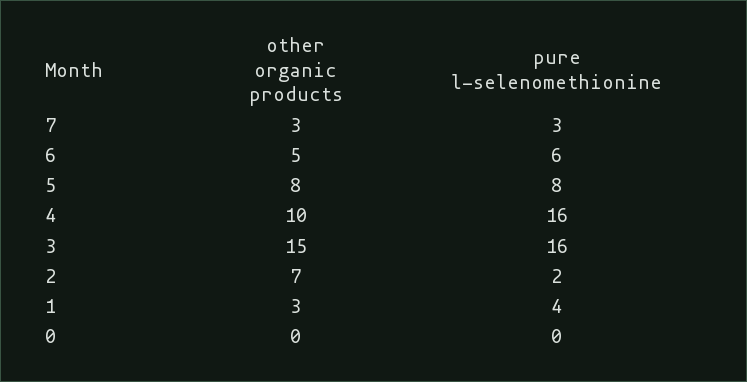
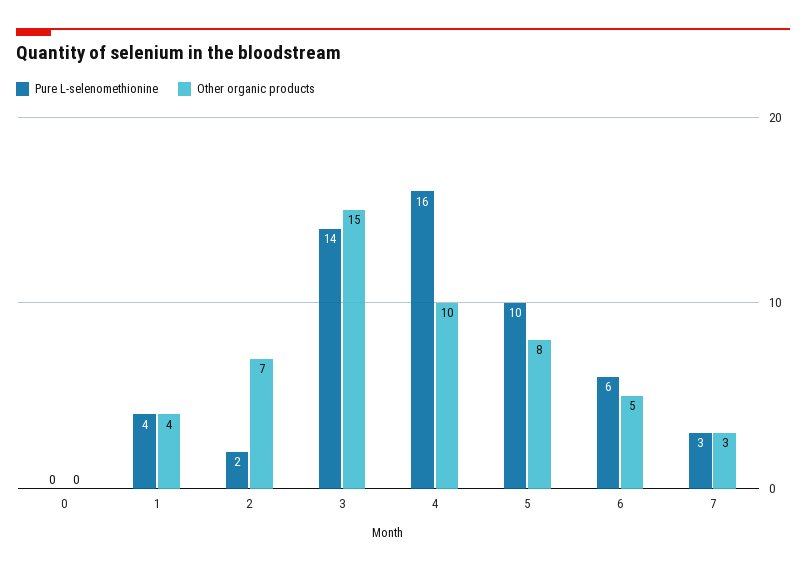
pure l-selenomethionine, 5: 8 -> 10
pure l-selenomethionine, 3: 16 -> 14
other organic products, 1: 3 -> 4

